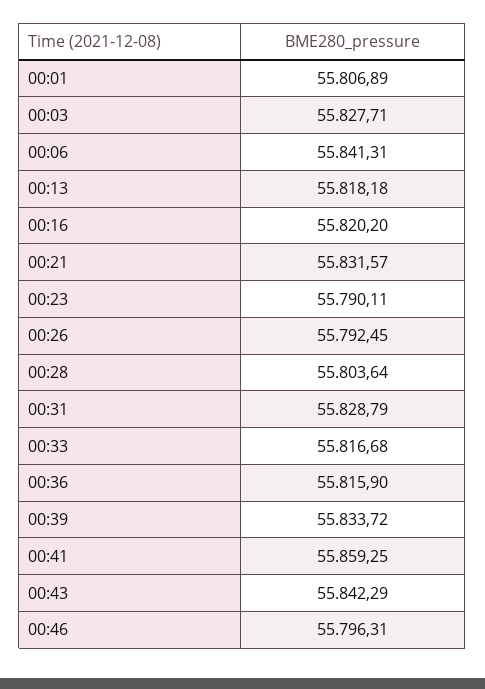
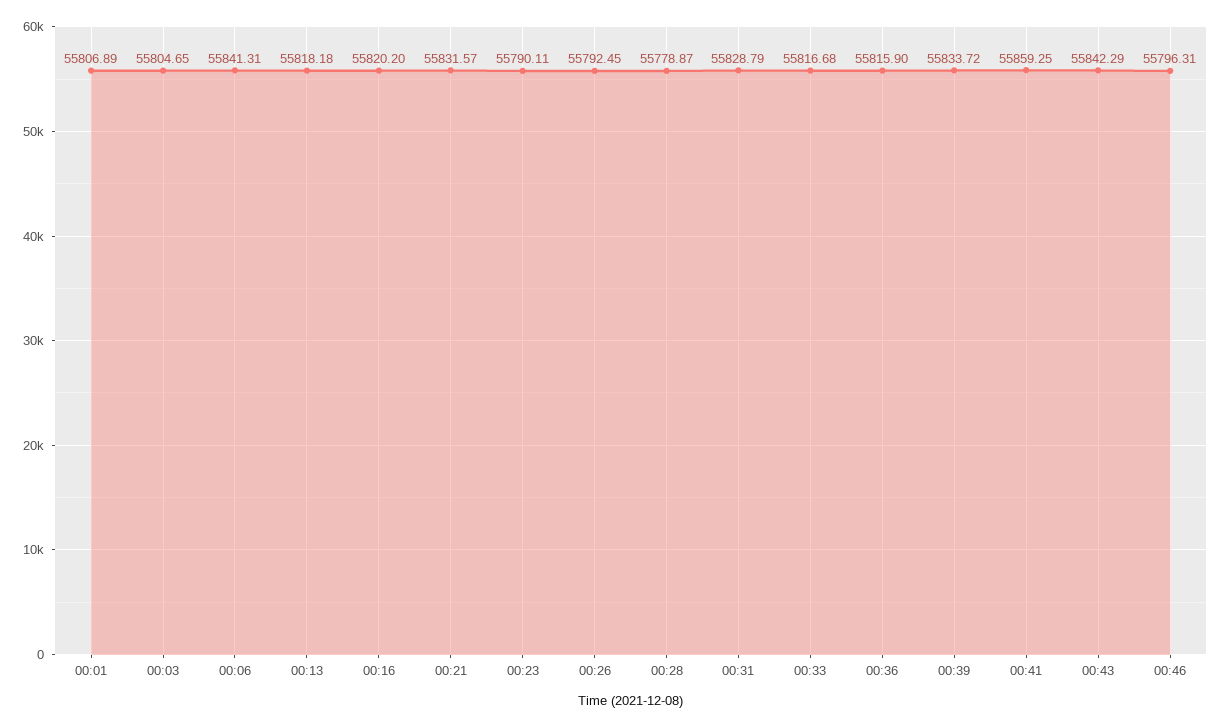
00:03: 55827.71 -> 55804.65
00:28: 55803.64 -> 55778.87

